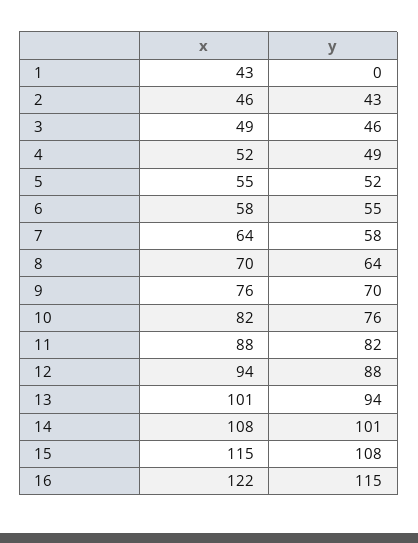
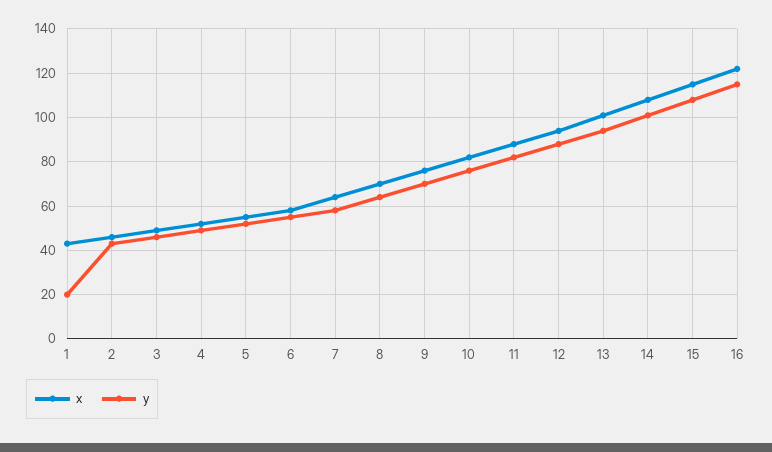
y, 1: 0 -> 20

